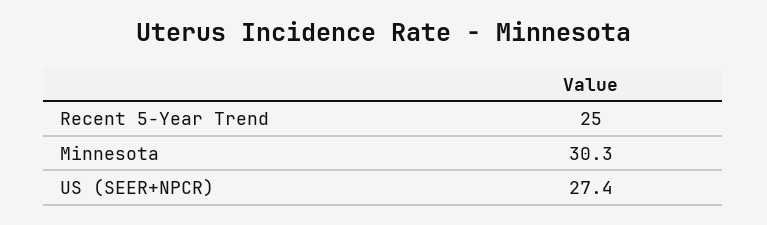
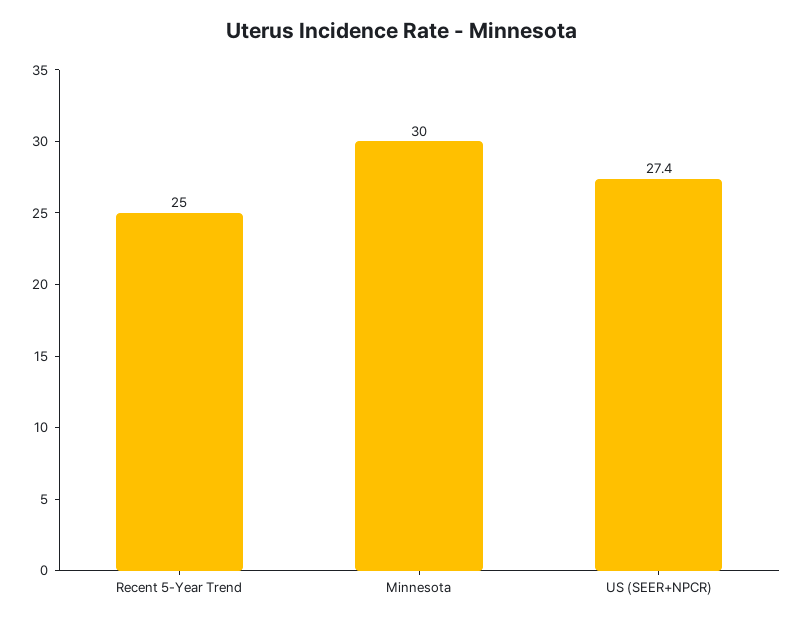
Minnesota: 30.3 -> 30

